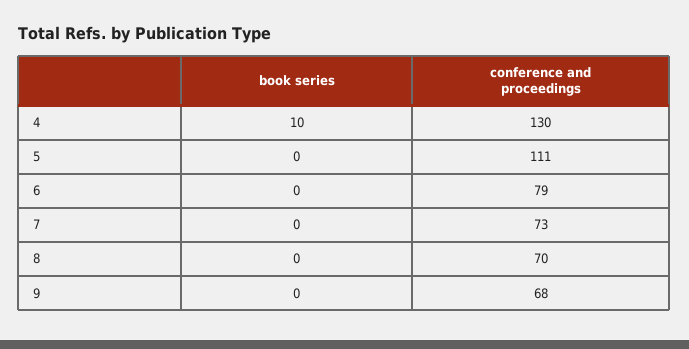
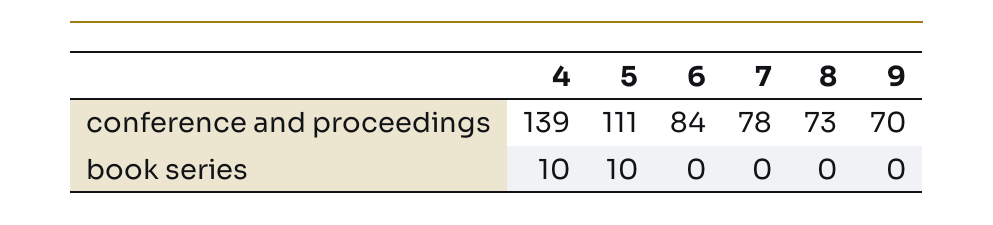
conference and proceedings, 4: 130 -> 139
book series, 5: 0 -> 10
conference and proceedings, 6: 79 -> 84
conference and proceedings, 7: 73 -> 78
conference and proceedings, 8: 70 -> 73
conference and proceedings, 9: 68 -> 70

